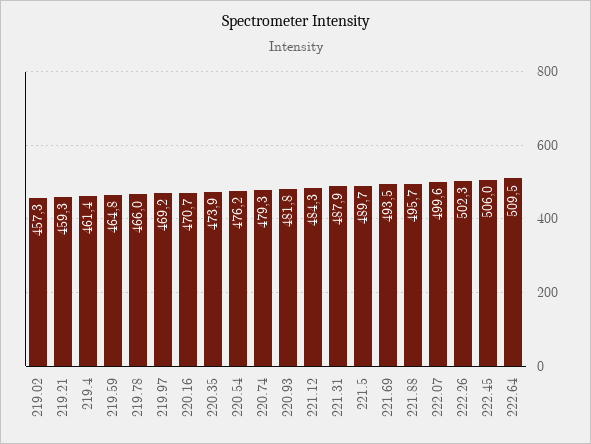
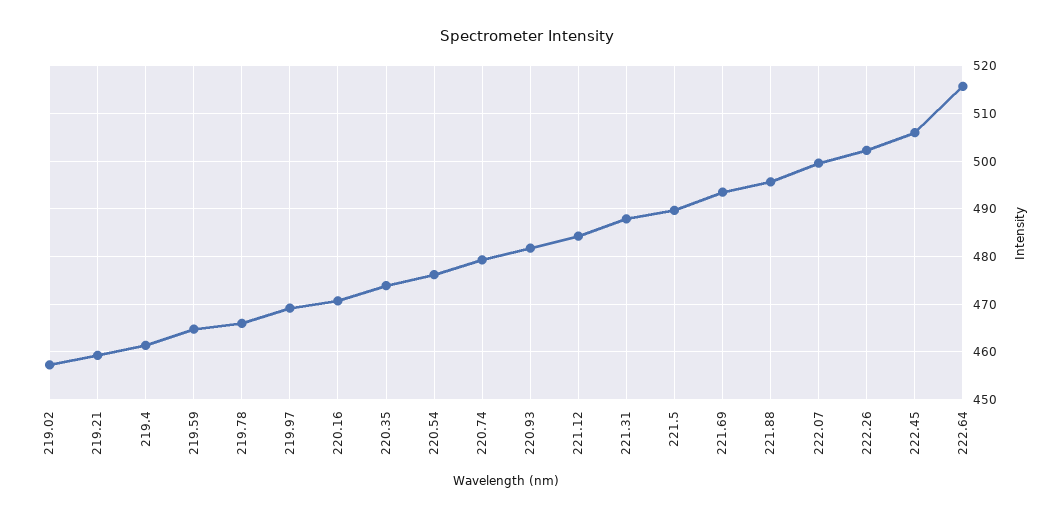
222.64: 509.5 -> 516

